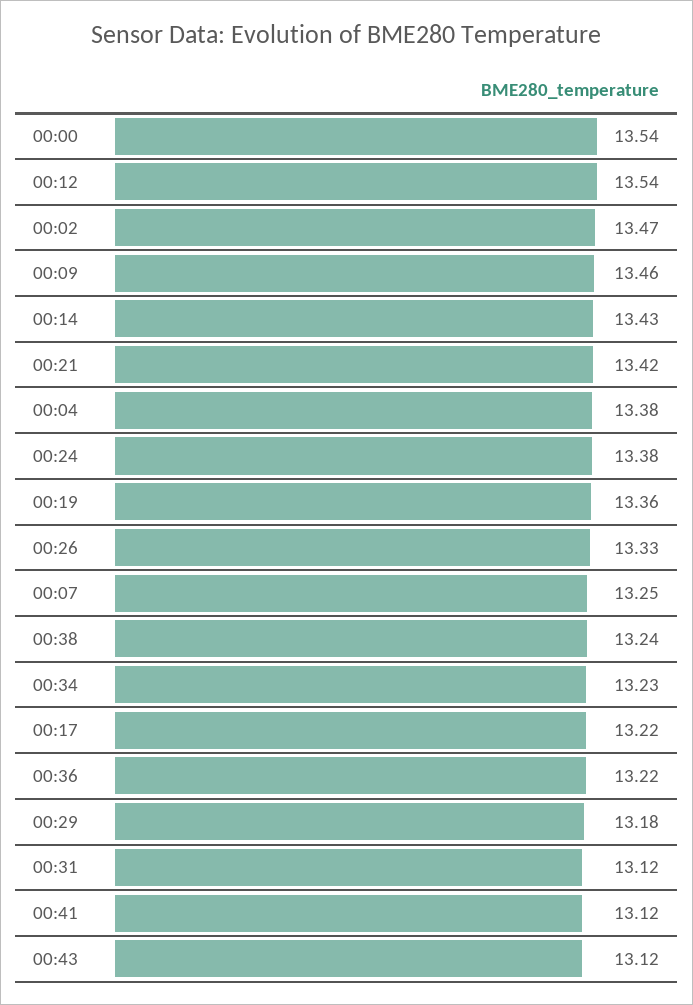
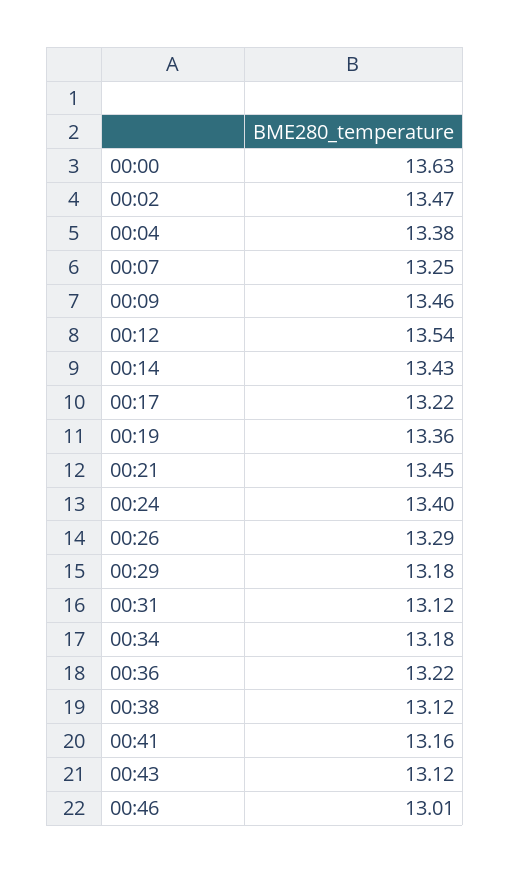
00:00: 13.54 -> 13.63
00:21: 13.42 -> 13.45
00:24: 13.38 -> 13.4
00:26: 13.33 -> 13.29
00:38: 13.24 -> 13.12
00:34: 13.23 -> 13.18
00:41: 13.12 -> 13.16
00:46: none -> 13.01

